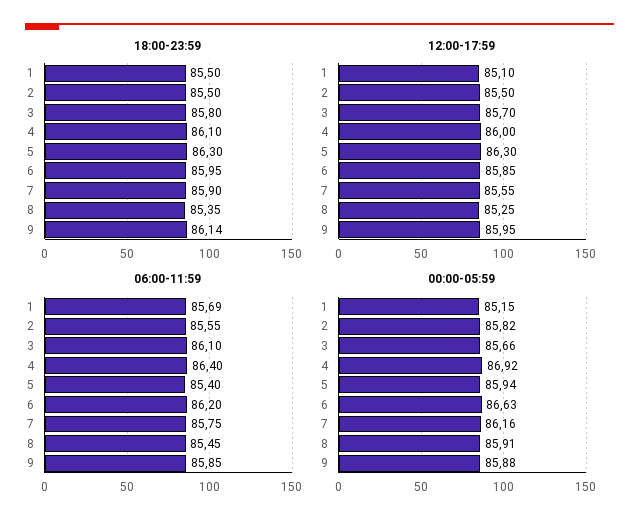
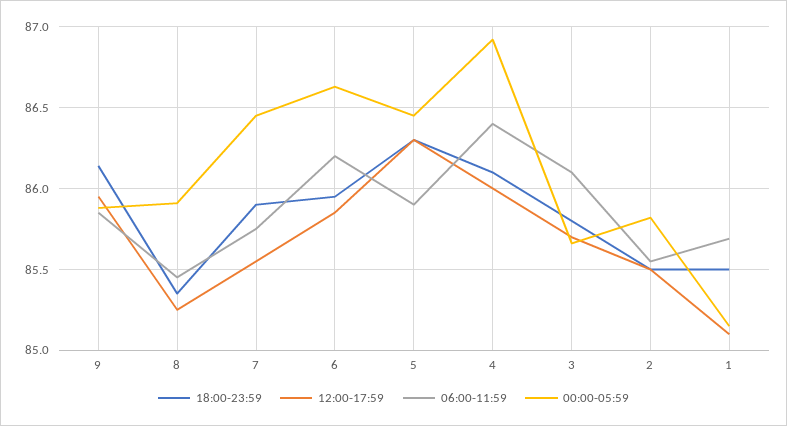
06:00-11:59, 5: 85.4 -> 85.9
00:00-05:59, 5: 85.94 -> 86.45
00:00-05:59, 7: 86.16 -> 86.45

